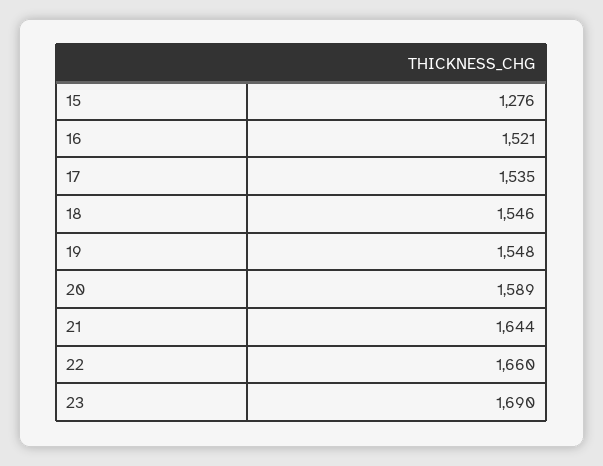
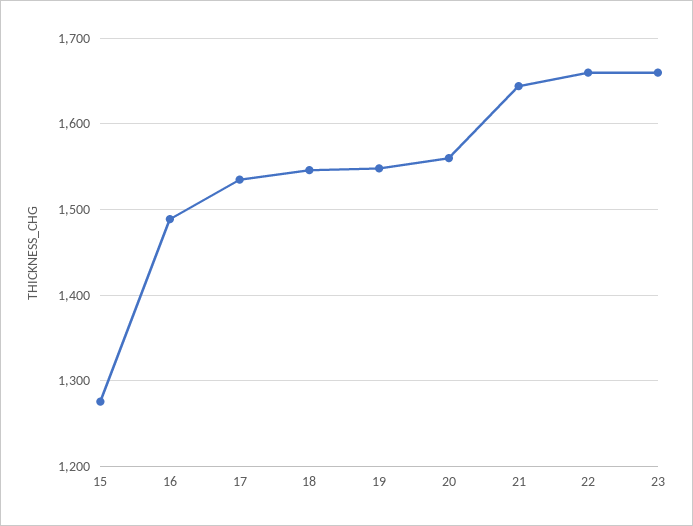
16: 1521 -> 1490
20: 1589 -> 1560
23: 1690 -> 1660

